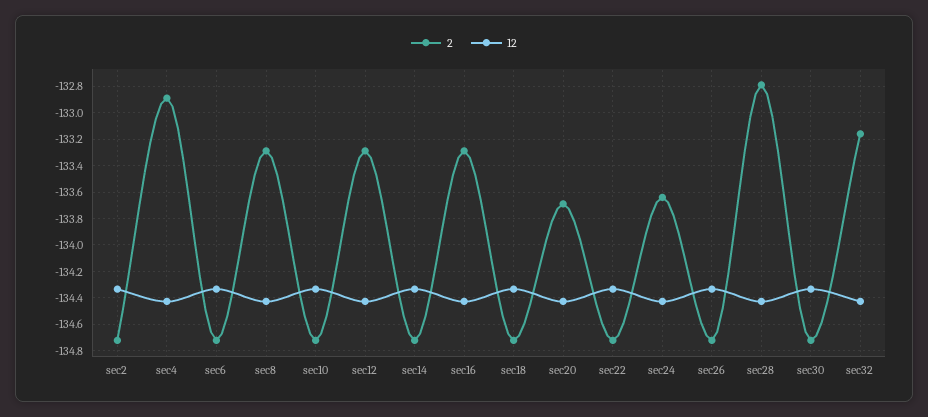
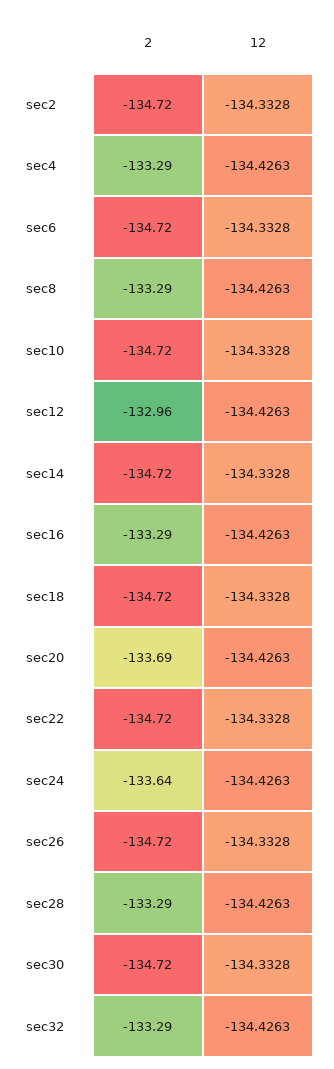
2, sec4: -132.9 -> -133.29
2, sec12: -133.3 -> -132.96
2, sec28: -132.8 -> -133.29
2, sec32: -133.15 -> -133.29

